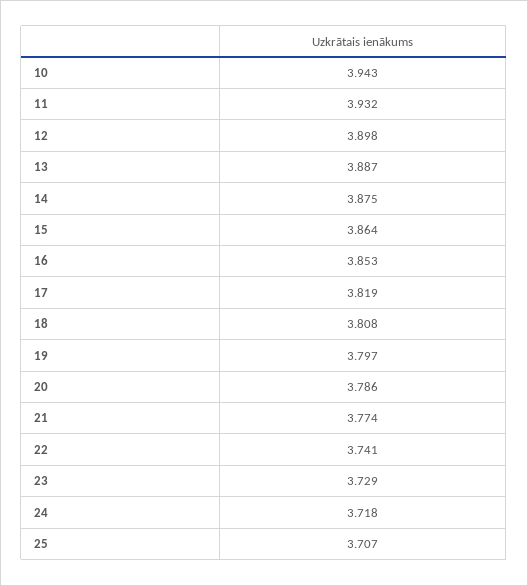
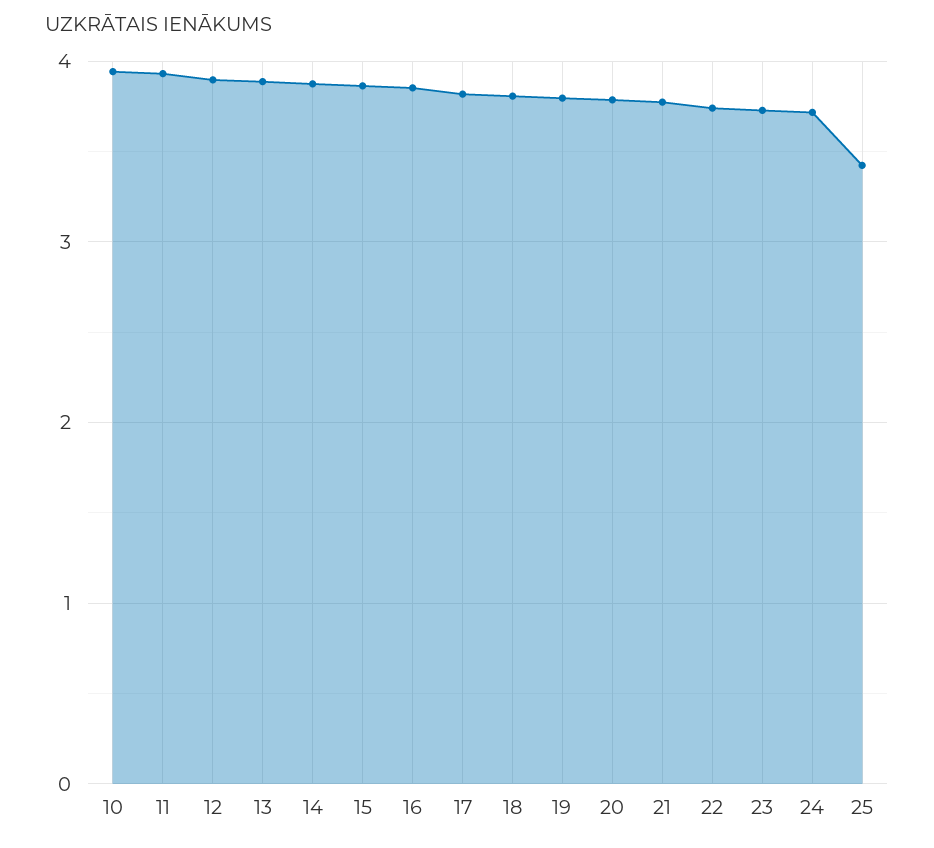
25: 3.707 -> 3.4

